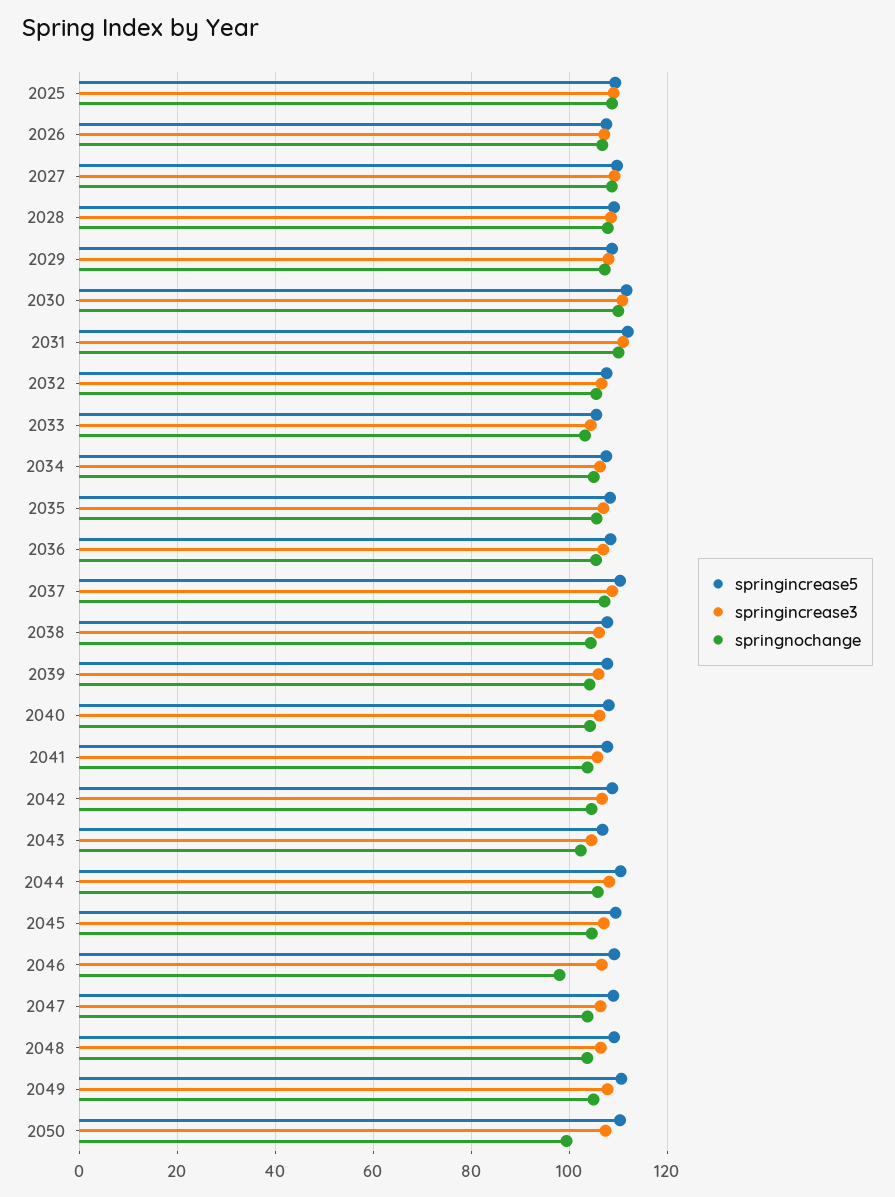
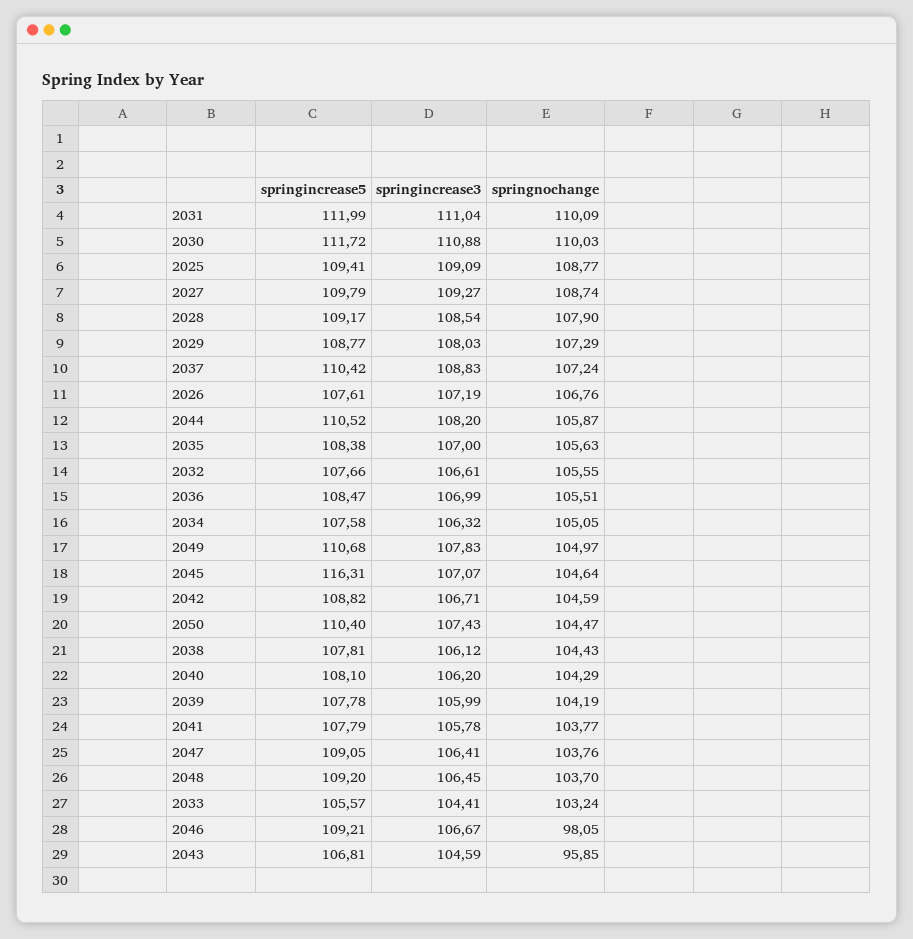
springnochange, 2043: 102 -> 95.85
springincrease5, 2045: 110 -> 116.31
springnochange, 2050: 100 -> 104.47

